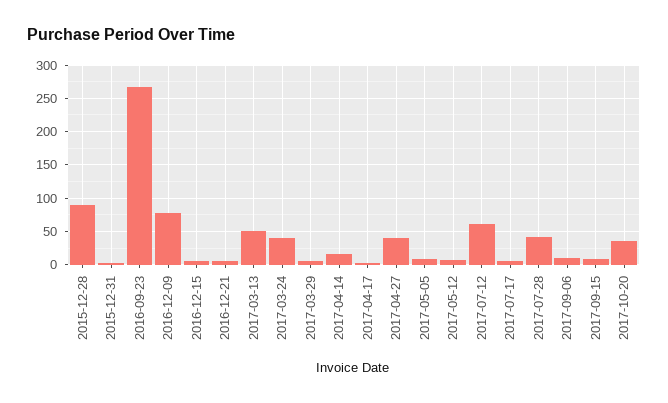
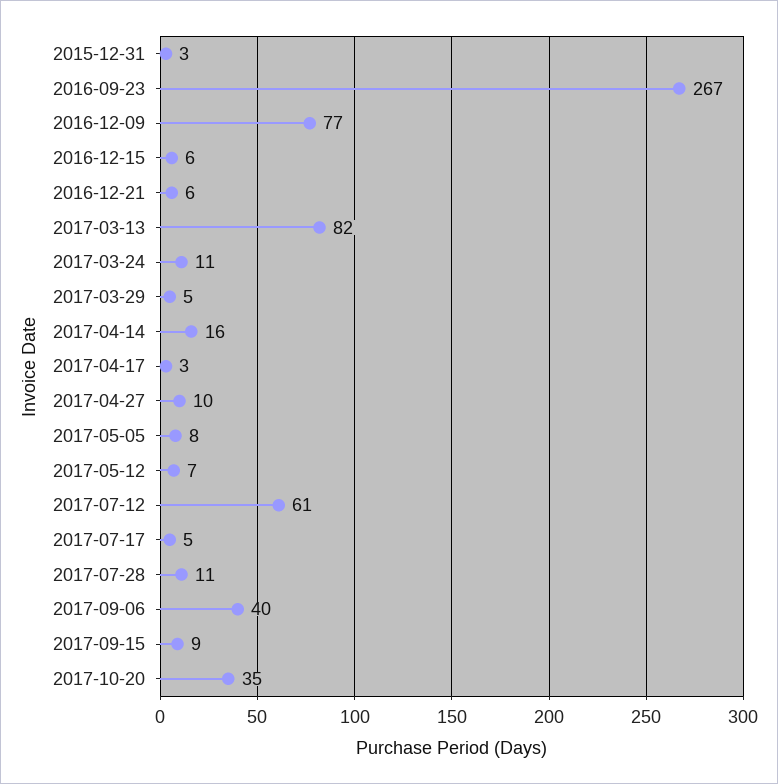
2015-12-28: 90 -> none
2017-03-13: 50 -> 82
2017-03-24: 40 -> 11
2017-04-27: 40 -> 10
2017-07-28: 40 -> 11
2017-09-06: 10 -> 40

